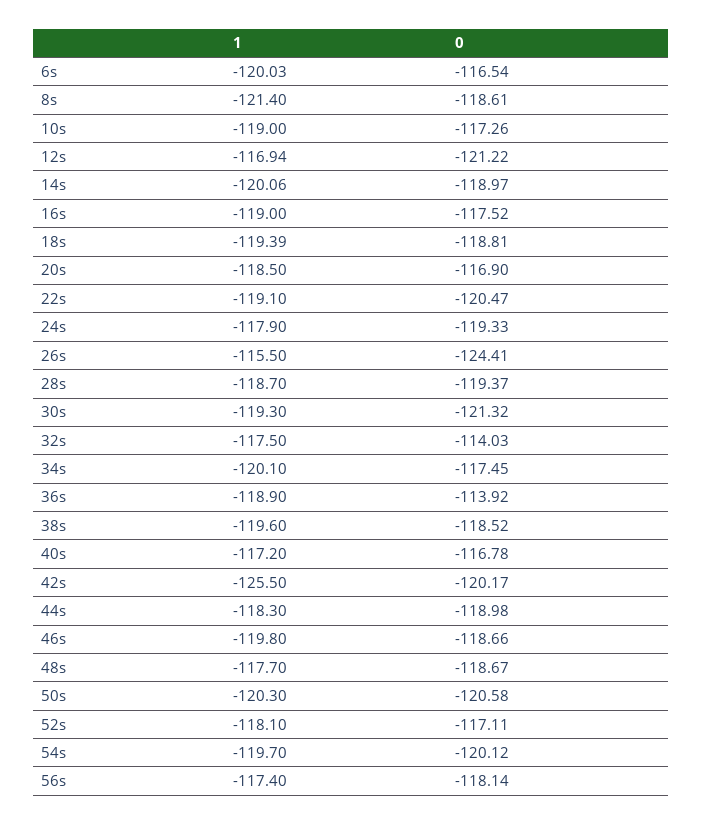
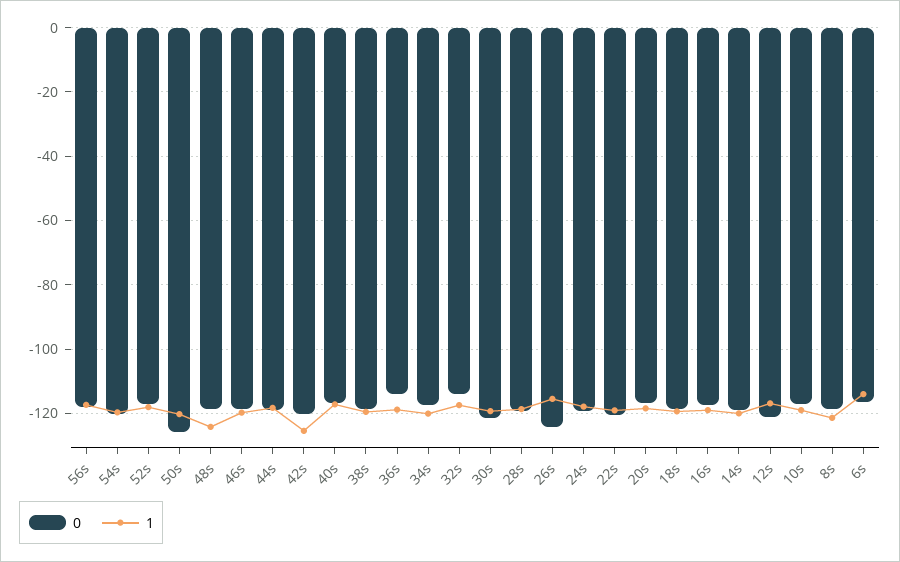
1, 6s: -120.03 -> -114
1, 48s: -117.7 -> -124
0, 50s: -120.58 -> -126

